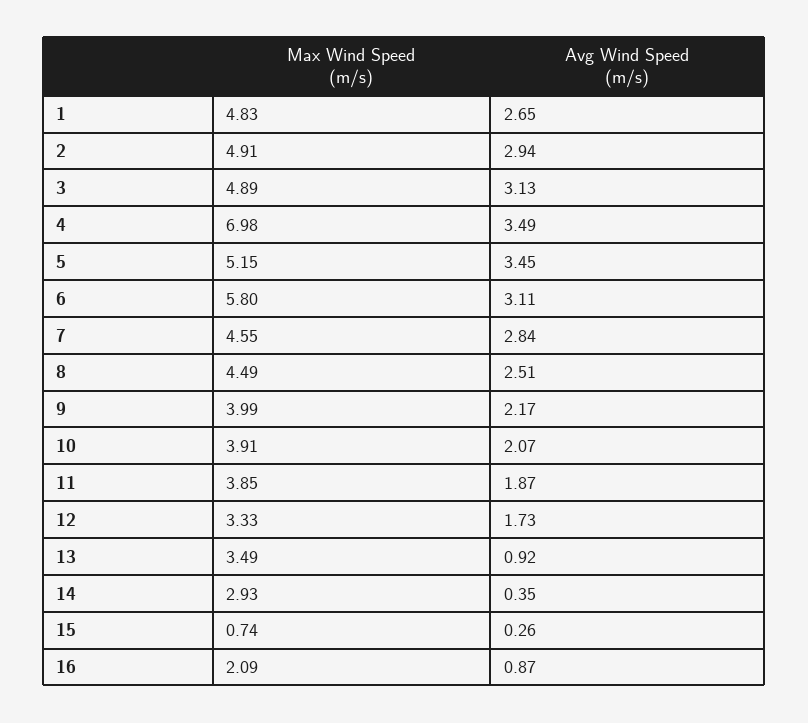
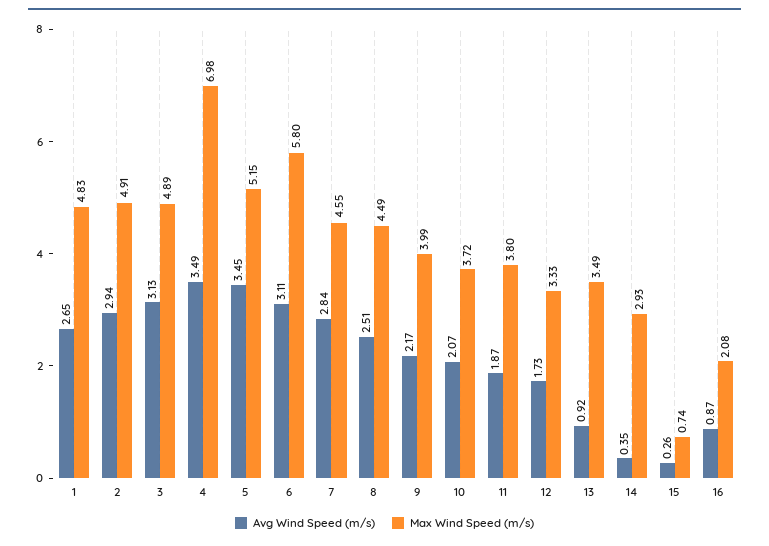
Max Wind Speed (m/s), 10: 3.91 -> 3.72
Max Wind Speed (m/s), 11: 3.85 -> 3.8
Max Wind Speed (m/s), 16: 2.09 -> 2.08

